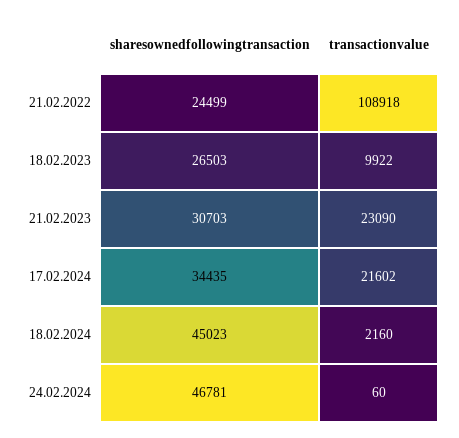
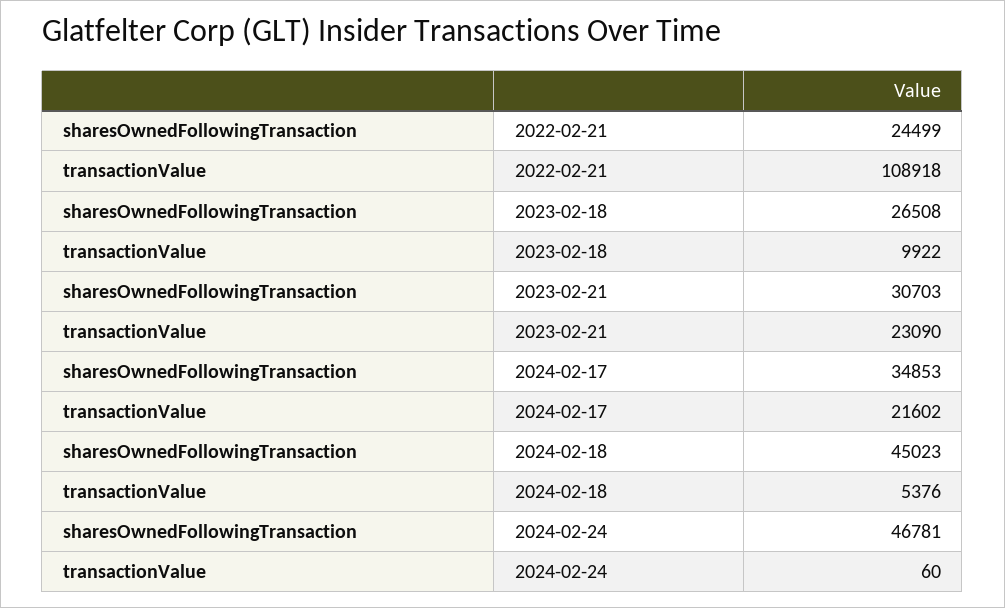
sharesownedfollowingtransaction, 18.02.2023: 26503 -> 26508
sharesownedfollowingtransaction, 17.02.2024: 34435 -> 34853
transactionvalue, 18.02.2024: 2160 -> 5376

